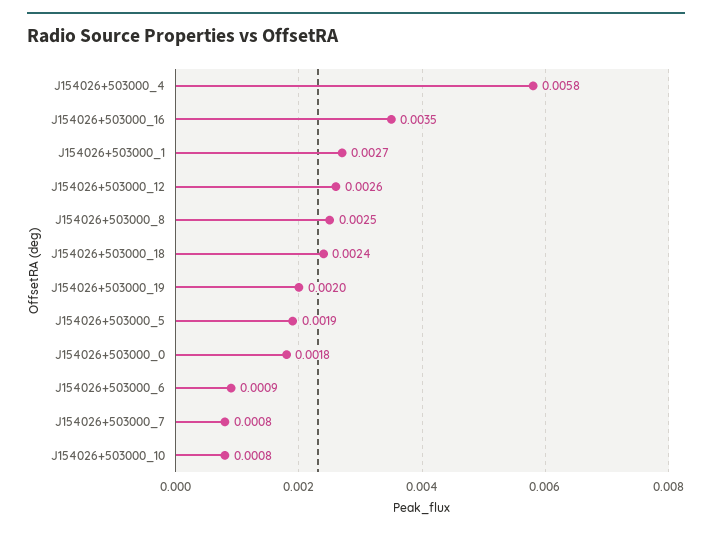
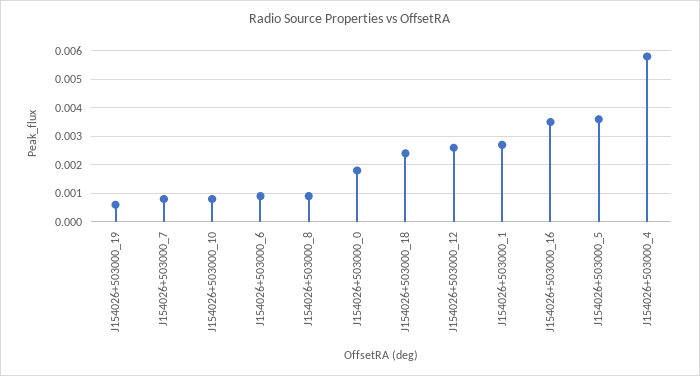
J154026+503000_8: 0.0025 -> 0.001
J154026+503000_19: 0.002 -> 0.0005
J154026+503000_5: 0.0019 -> 0.0035

